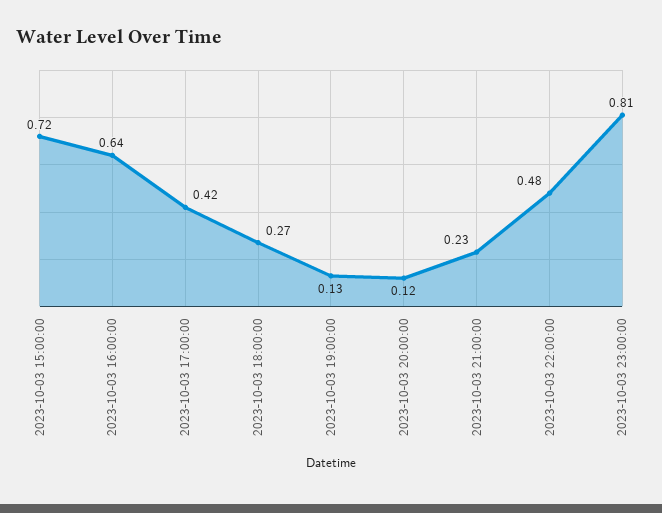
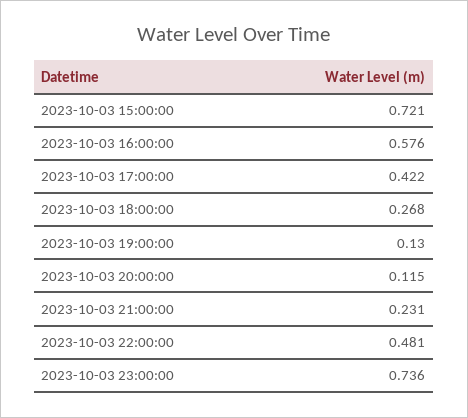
2023-10-03 16:00:00: 0.64 -> 0.576
2023-10-03 23:00:00: 0.81 -> 0.736

